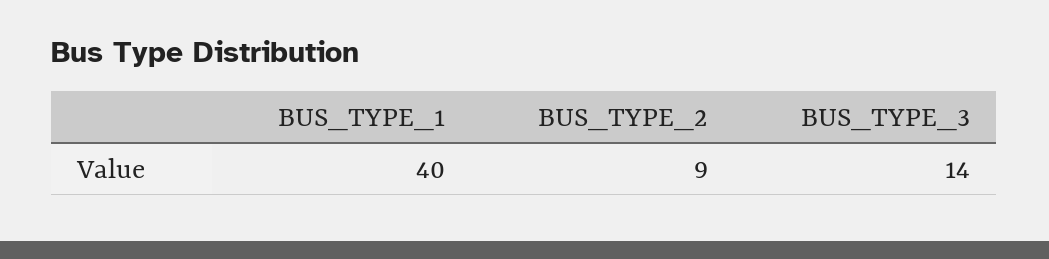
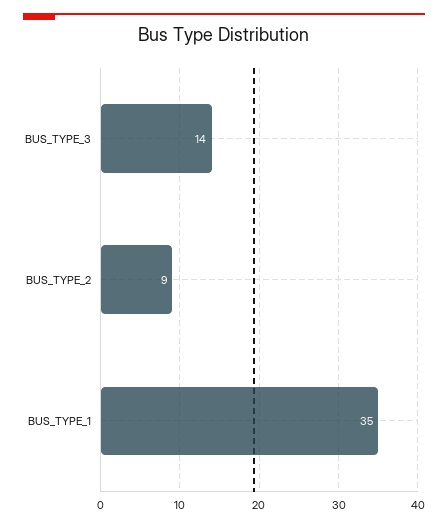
BUS_TYPE_1: 40 -> 35

